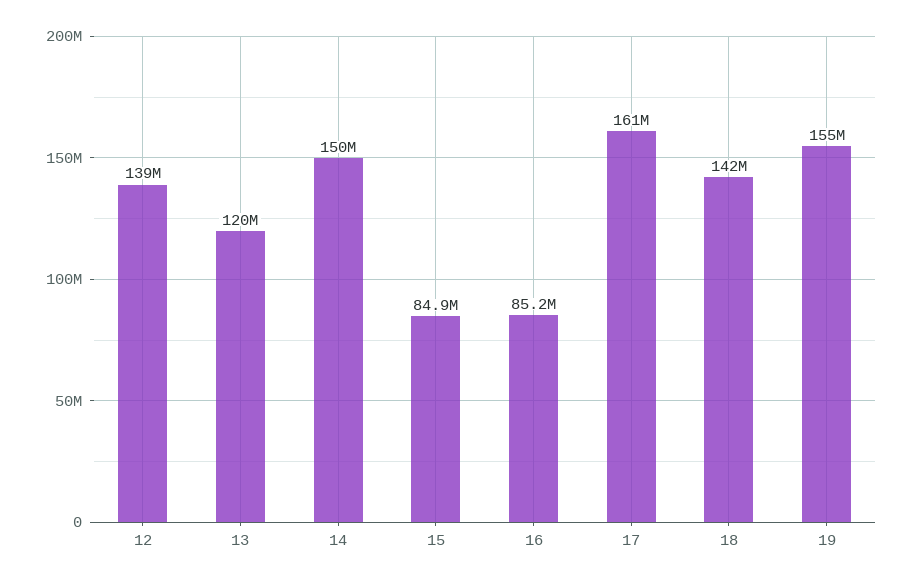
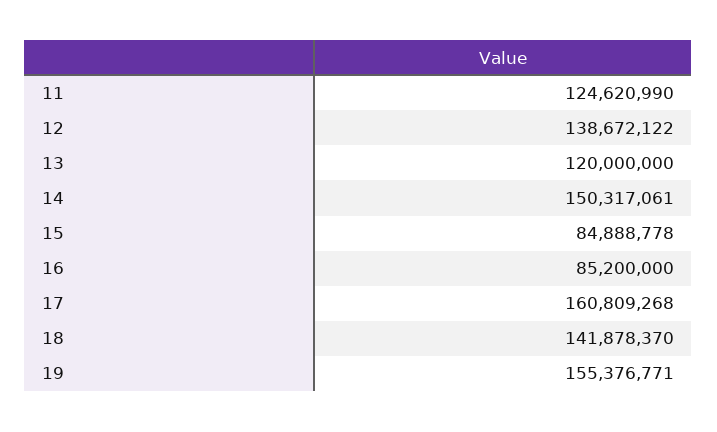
11: none -> 124620990

